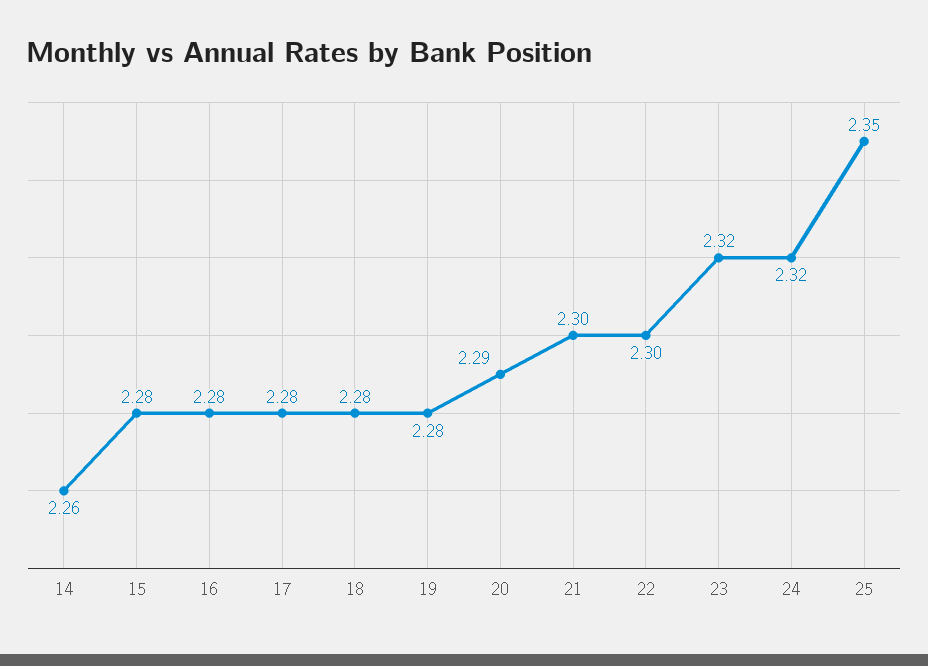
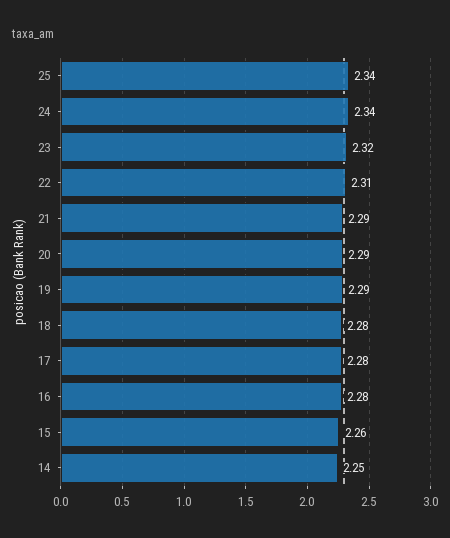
14: 2.26 -> 2.25
15: 2.28 -> 2.26
19: 2.28 -> 2.29
21: 2.3 -> 2.29
22: 2.3 -> 2.31
24: 2.32 -> 2.34
25: 2.35 -> 2.34

